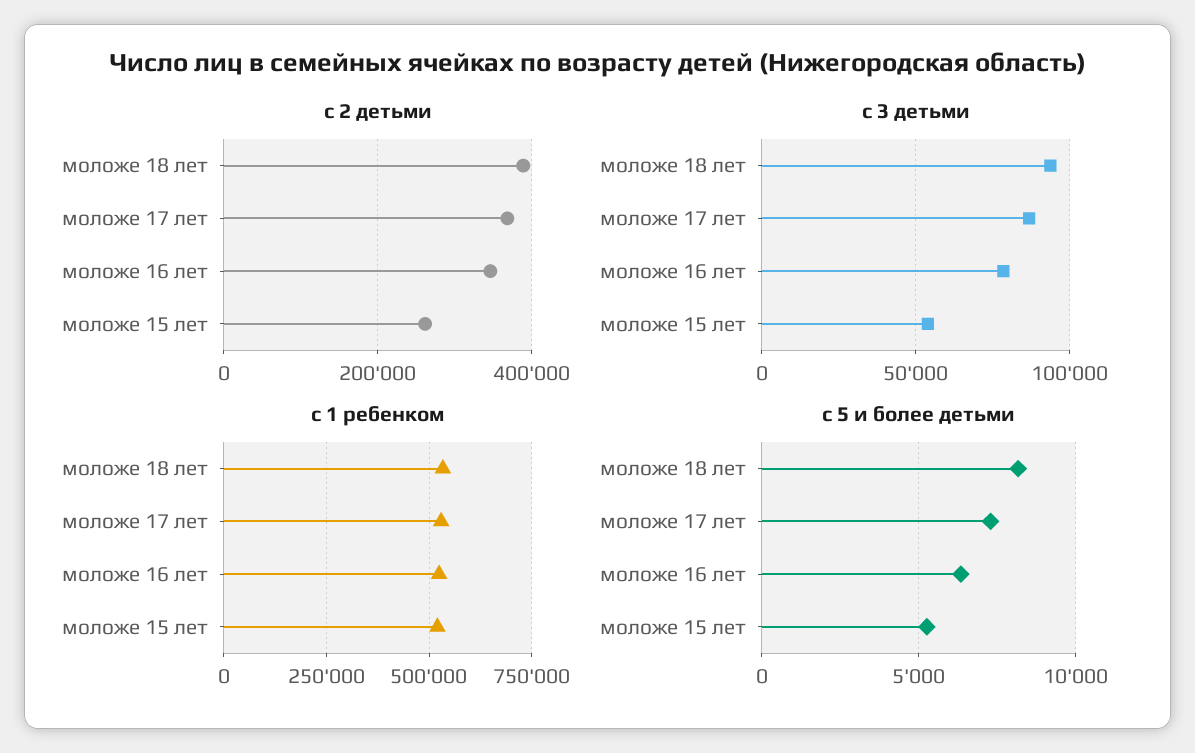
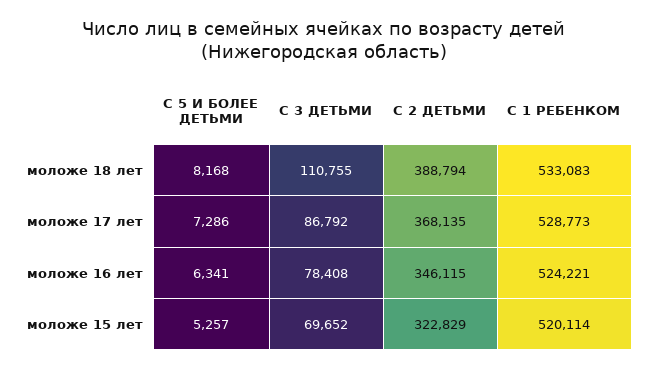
с 2 детьми, моложе 15 лет: 260000 -> 322829
с 3 детьми, моложе 18 лет: 95000 -> 110755
с 3 детьми, моложе 15 лет: 55000 -> 69652

